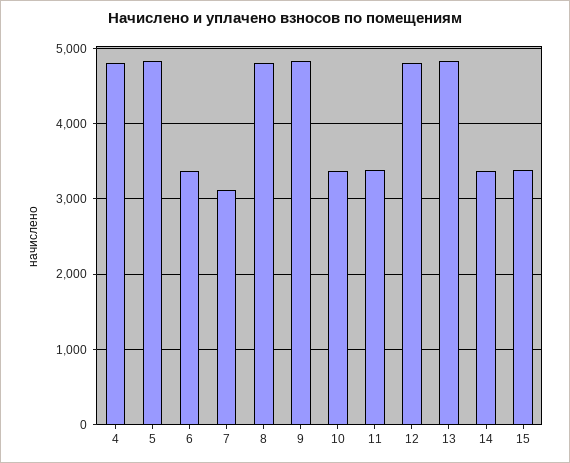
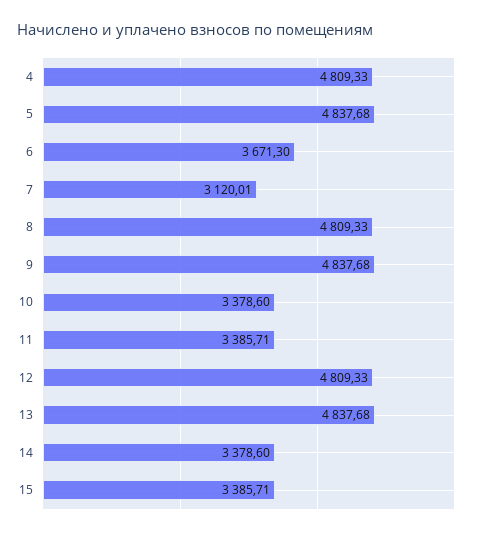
6: 3400 -> 3671.3

